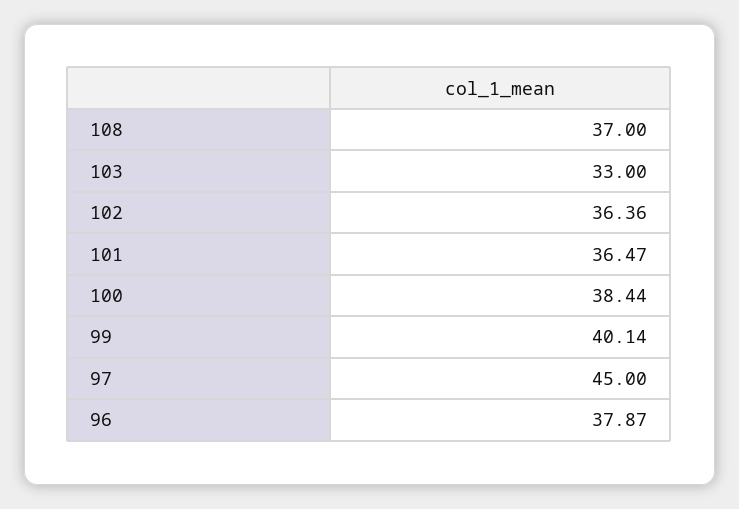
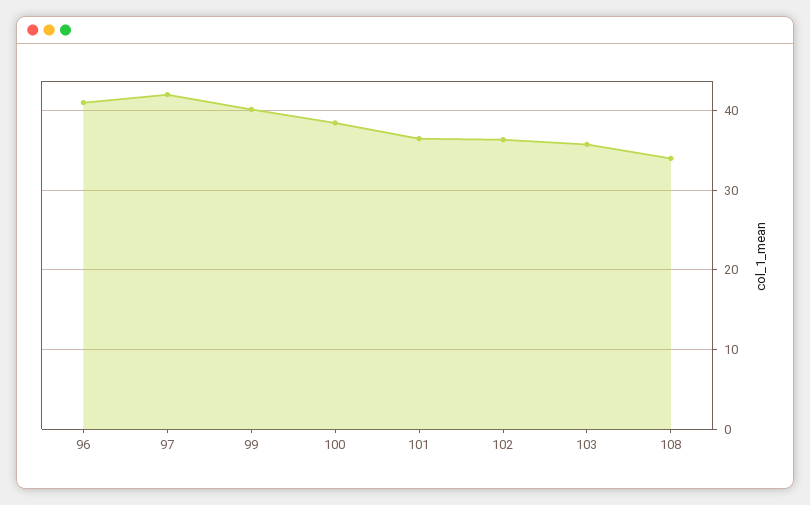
108: 37 -> 34
103: 33 -> 36
97: 45 -> 42
96: 37.87 -> 41

